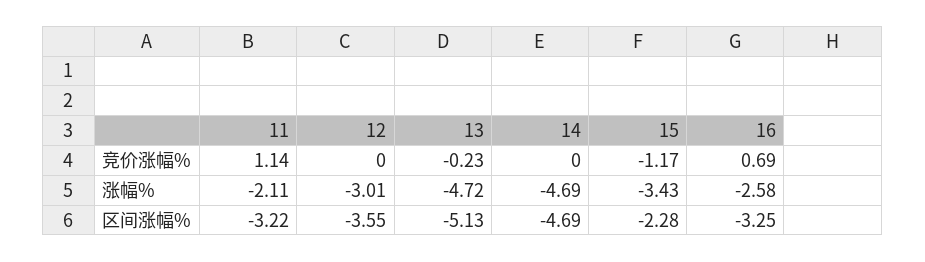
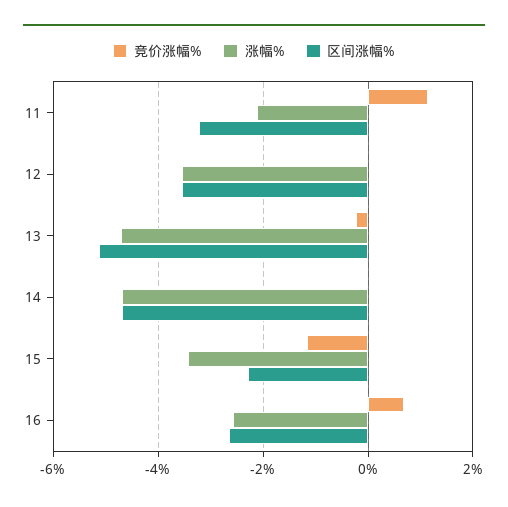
涨幅%, 12: -3.01 -> -3.6
区间涨幅%, 16: -3.25 -> -2.6

